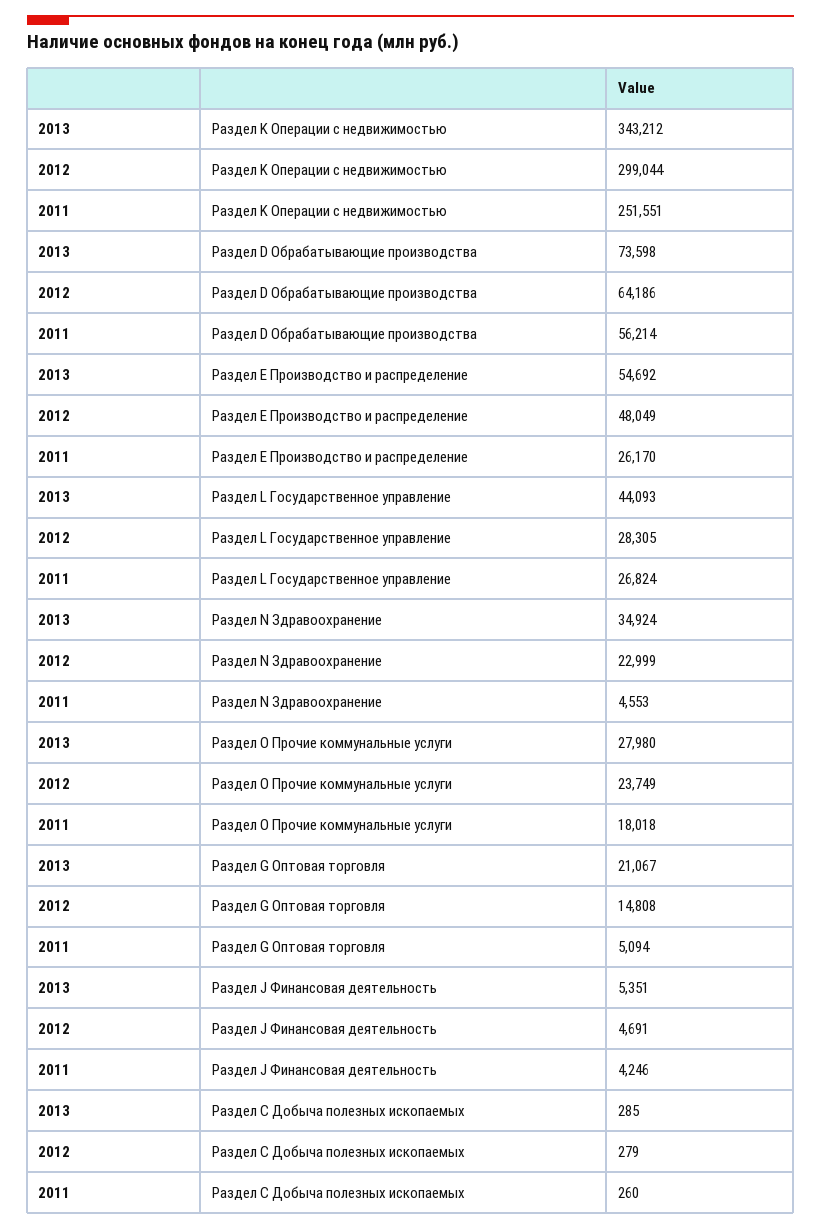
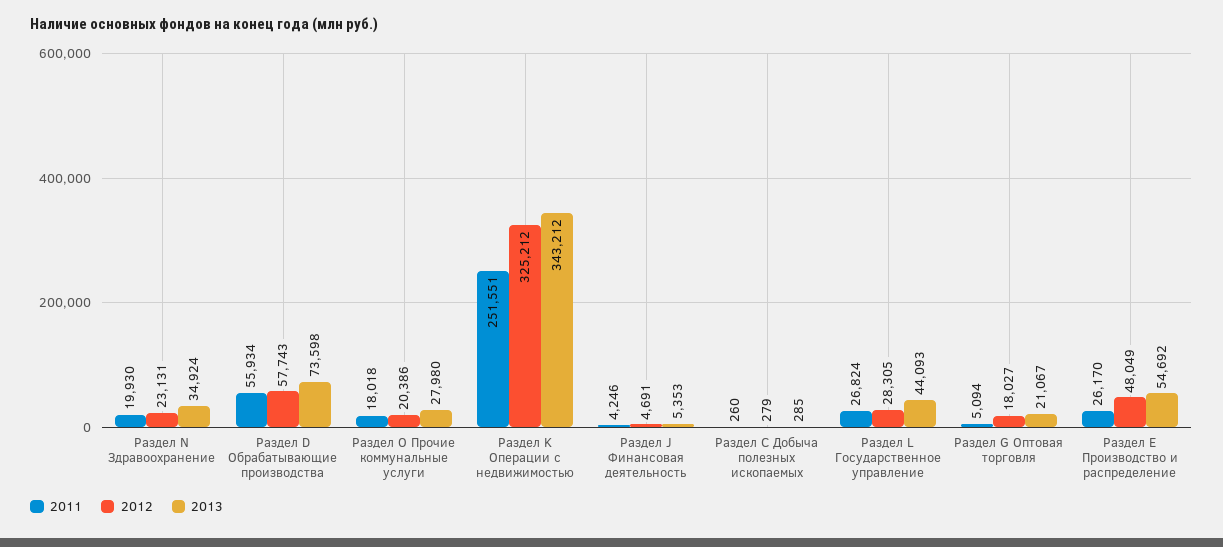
2012, Раздел K Операции с недвижимостью: 299044 -> 325212
2012, Раздел D Обрабатывающие производства: 64186 -> 57743
2011, Раздел D Обрабатывающие производства: 56214 -> 55934
2012, Раздел N Здравоохранение: 22999 -> 23131
2011, Раздел N Здравоохранение: 4553 -> 19930
2012, Раздел O Прочие коммунальные услуги: 23749 -> 20386
2012, Раздел G Оптовая торговля: 14808 -> 18027
2013, Раздел J Финансовая деятельность: 5351 -> 5353

